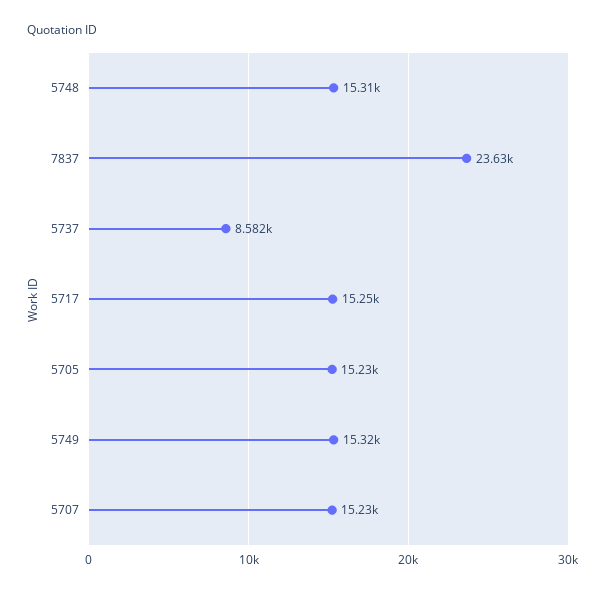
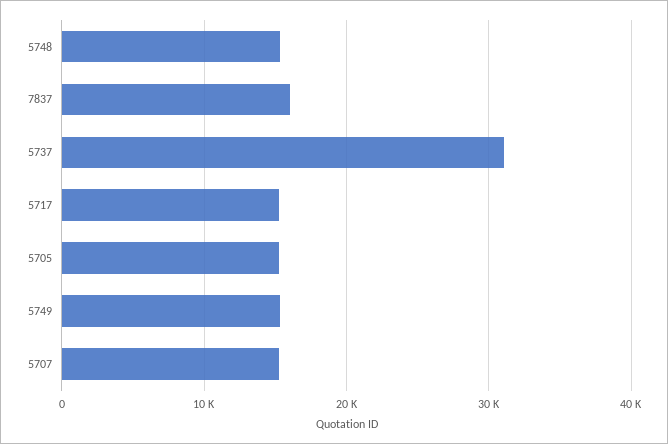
7837: 23630 -> 16000
5737: 8582 -> 31000

